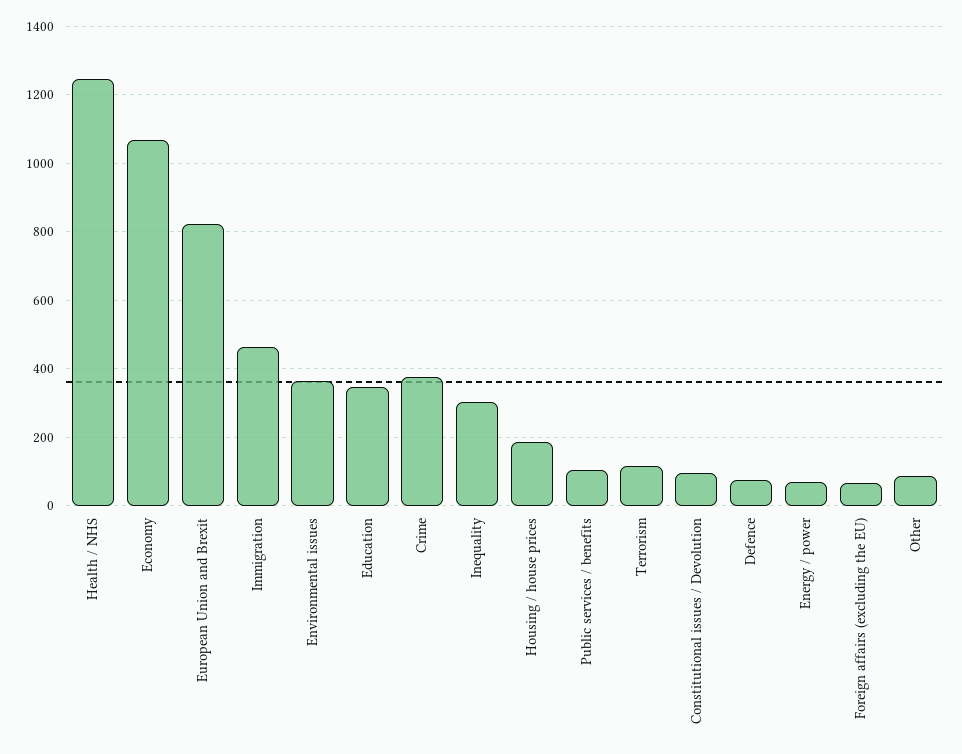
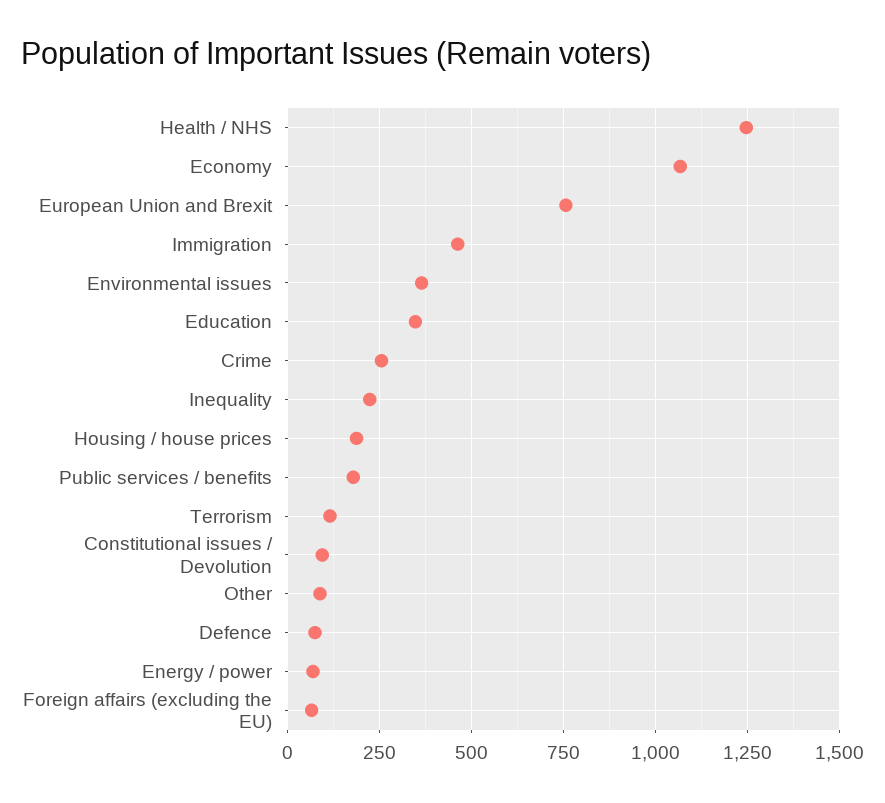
European Union and Brexit: 820 -> 750
Crime: 380 -> 250
Inequality: 300 -> 225
Public services / benefits: 100 -> 175

